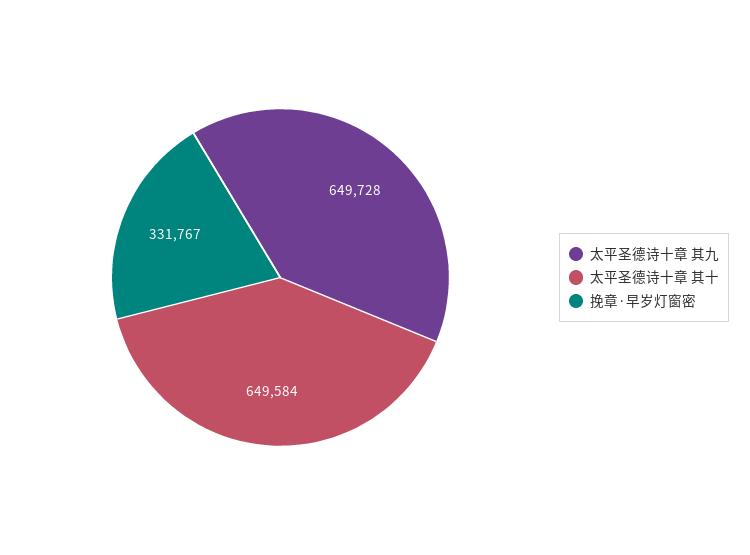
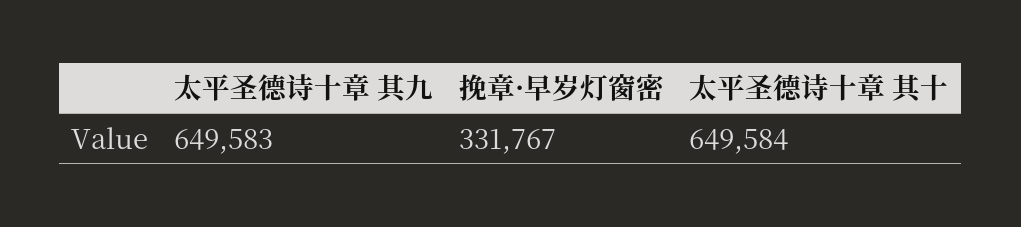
太平圣德诗十章 其九: 649728 -> 649583

